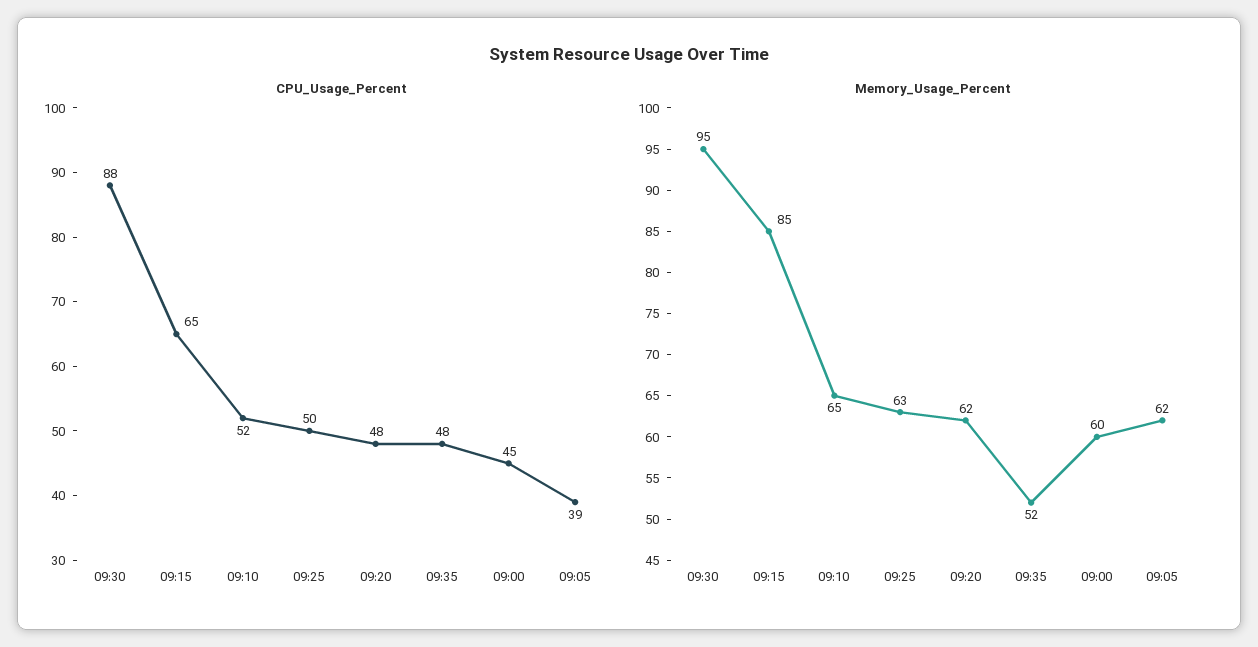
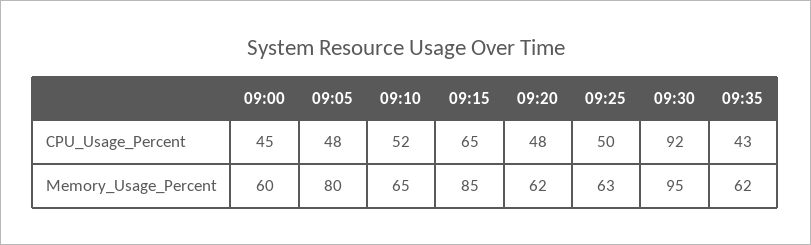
CPU_Usage_Percent, 09:30: 88 -> 92
CPU_Usage_Percent, 09:35: 48 -> 43
CPU_Usage_Percent, 09:05: 39 -> 48
Memory_Usage_Percent, 09:35: 52 -> 62
Memory_Usage_Percent, 09:05: 62 -> 80

